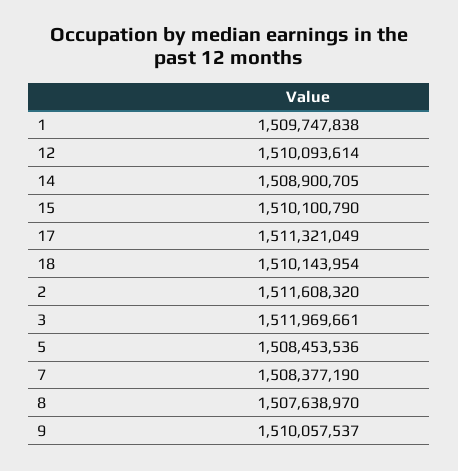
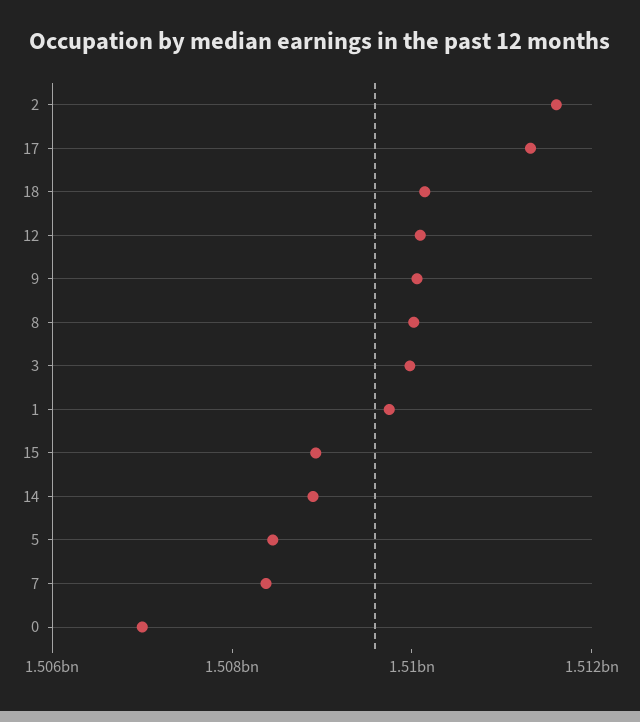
15: 1510100790 -> 1509000000
3: 1511969661 -> 1510000000
8: 1507638970 -> 1510000000
0: none -> 1507000000

